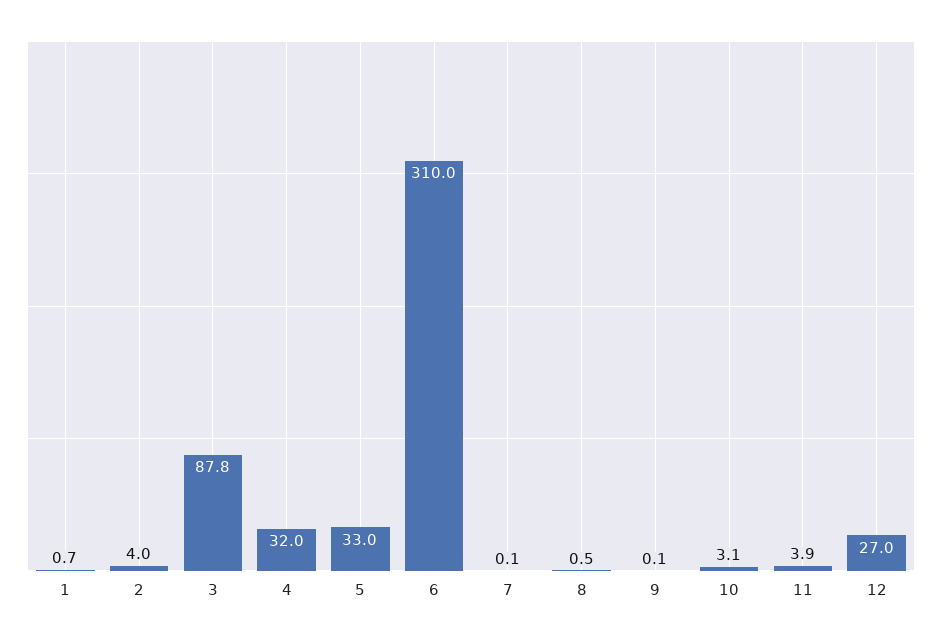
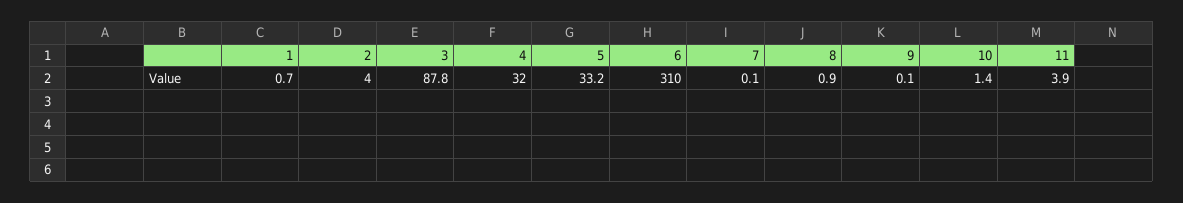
5: 33 -> 33.2
8: 0.5 -> 0.9
10: 3.1 -> 1.4
12: 27 -> none

